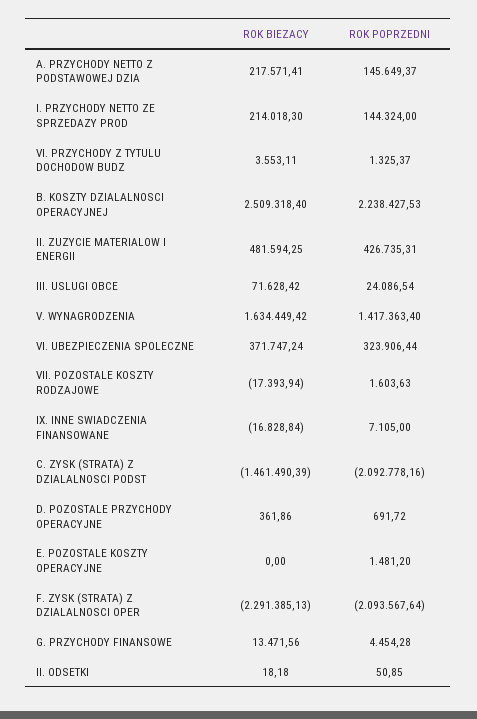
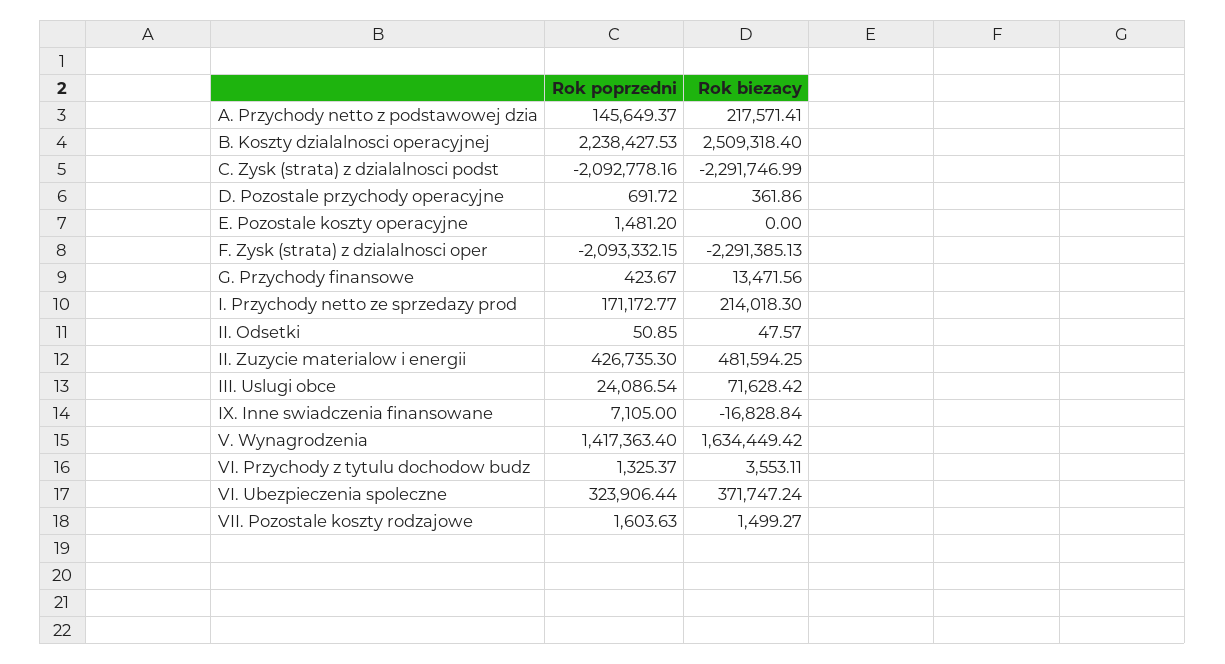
ROK POPRZEDNI, I. PRZYCHODY NETTO ZE SPRZEDAZY PROD: 144324 -> 171172.77
ROK POPRZEDNI, II. ZUZYCIE MATERIALOW I ENERGII: 426735.31 -> 426735.3
ROK BIEZACY, VII. POZOSTALE KOSZTY RODZAJOWE: -17393.94 -> 1499.27
ROK BIEZACY, C. ZYSK (STRATA) Z DZIALALNOSCI PODST: -1461490.39 -> -2291746.99
ROK POPRZEDNI, F. ZYSK (STRATA) Z DZIALALNOSCI OPER: -2093567.64 -> -2093332.15
ROK POPRZEDNI, G. PRZYCHODY FINANSOWE: 4454.28 -> 423.67
ROK BIEZACY, II. ODSETKI: 18.18 -> 47.57

